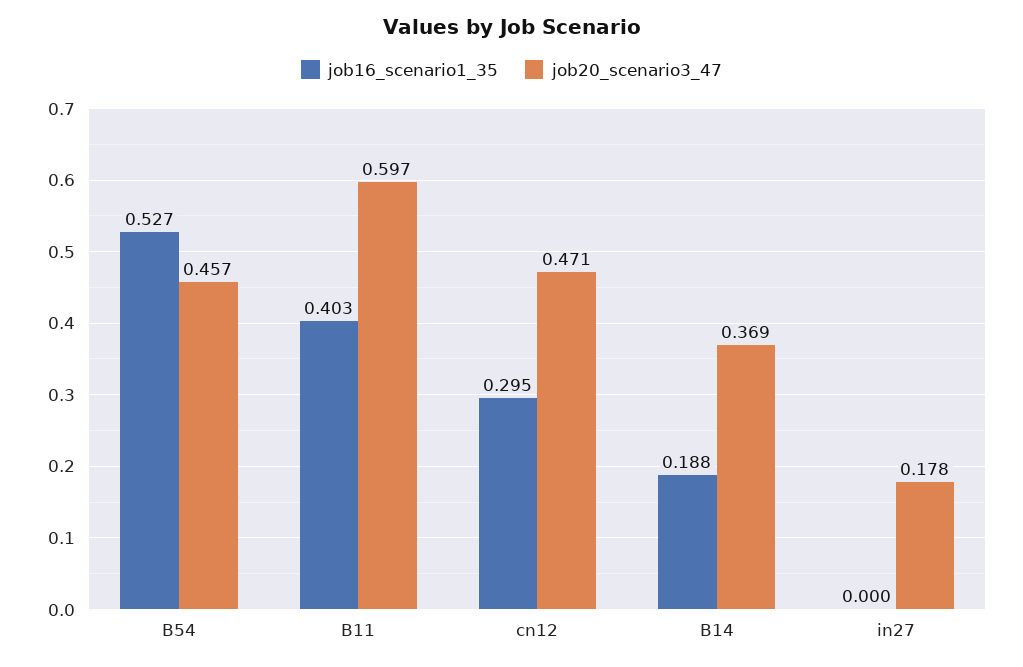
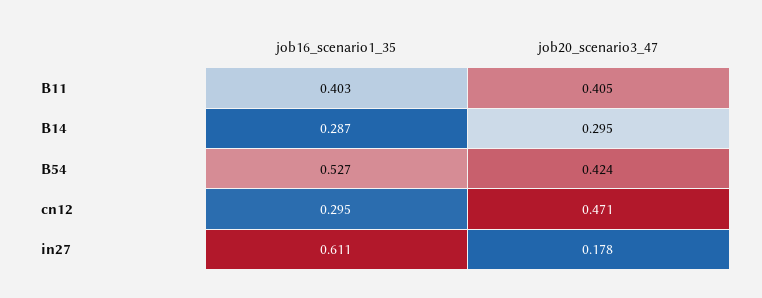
job20_scenario3_47, B54: 0.457 -> 0.424
job20_scenario3_47, B11: 0.597 -> 0.405
job16_scenario1_35, B14: 0.188 -> 0.287
job20_scenario3_47, B14: 0.369 -> 0.295
job16_scenario1_35, in27: 0 -> 0.611

